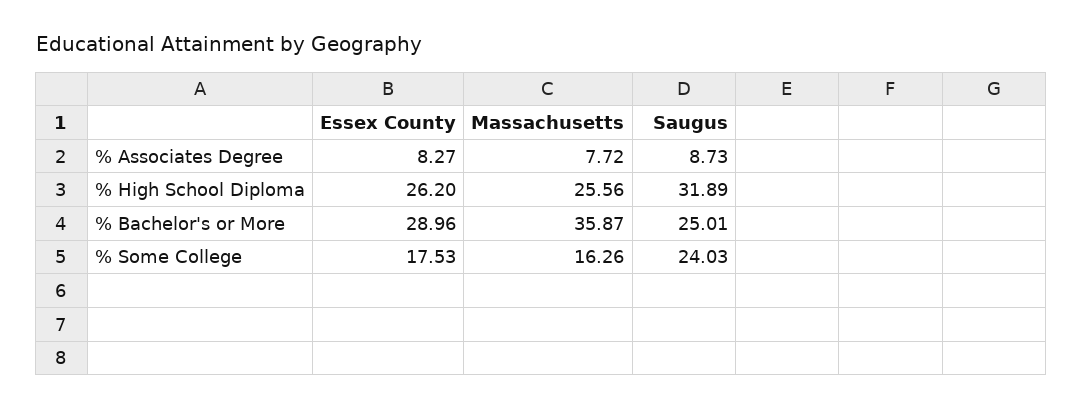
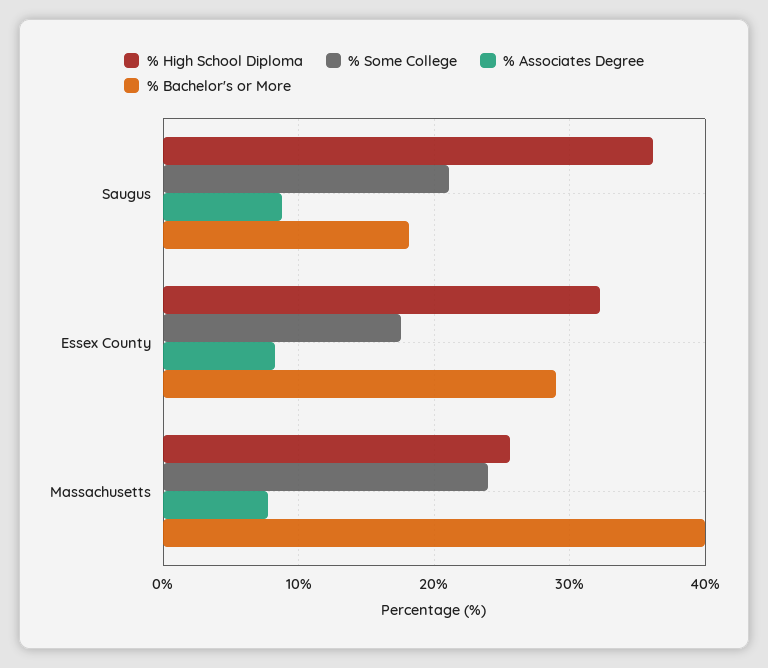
% High School Diploma, Essex County: 26.2 -> 32
% High School Diploma, Saugus: 31.89 -> 36
% Bachelor's or More, Massachusetts: 35.87 -> 40
% Bachelor's or More, Saugus: 25.01 -> 18
% Some College, Massachusetts: 16.26 -> 24
% Some College, Saugus: 24.03 -> 21

